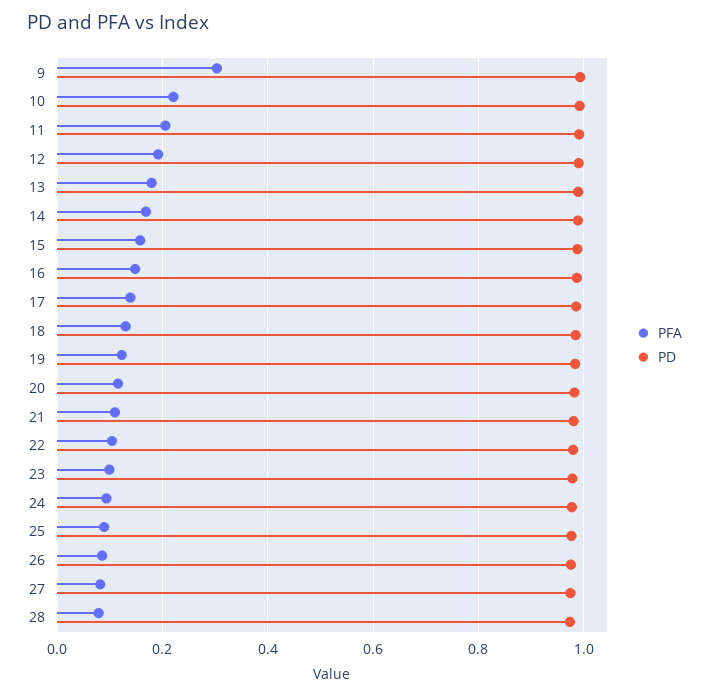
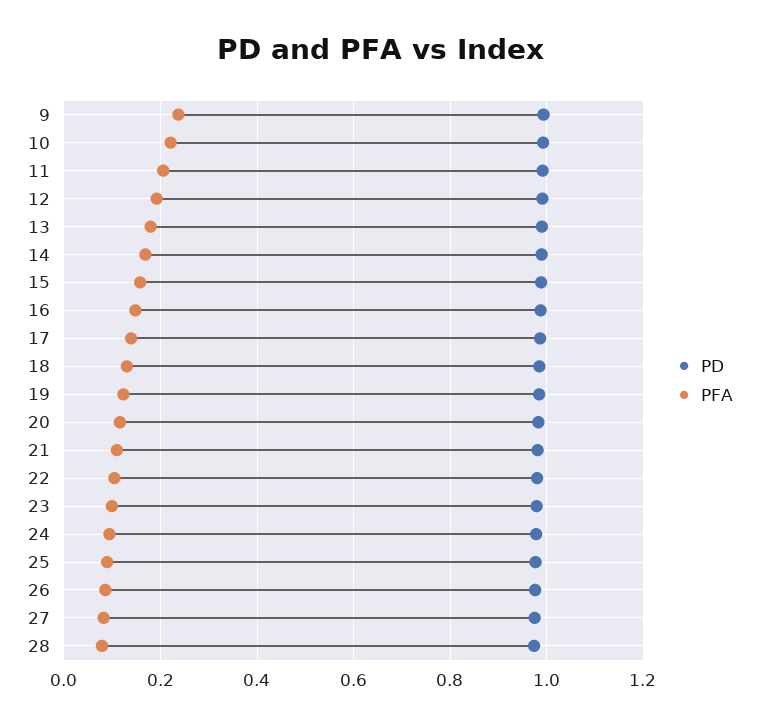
PFA, 9: 0.3 -> 0.24

